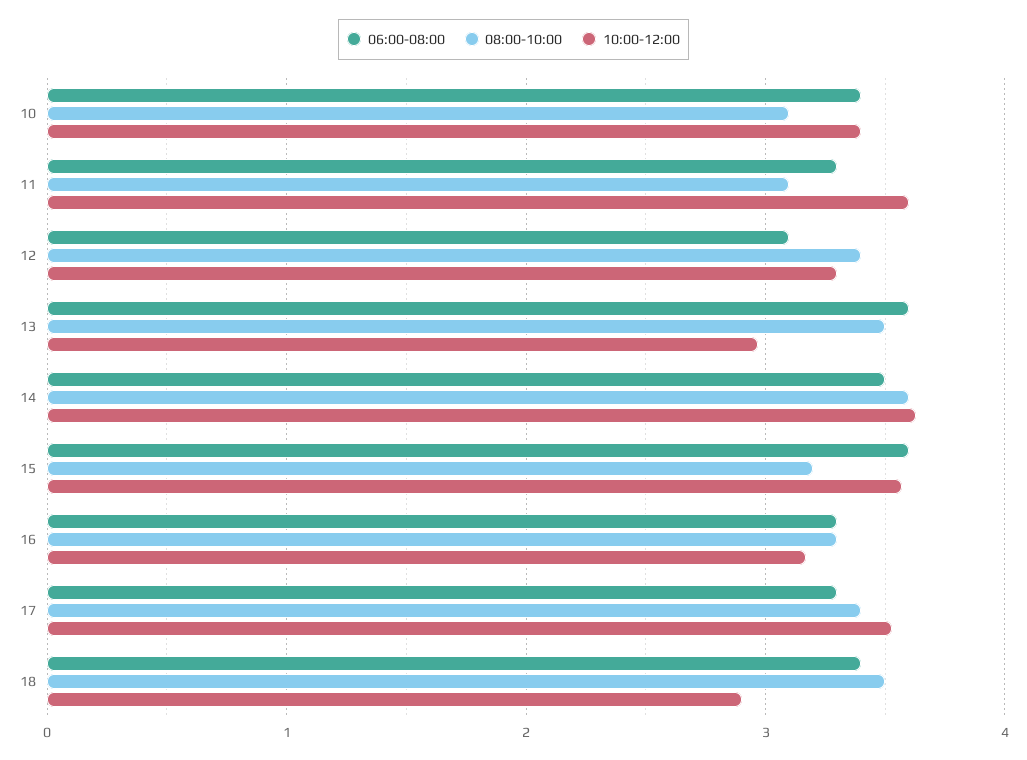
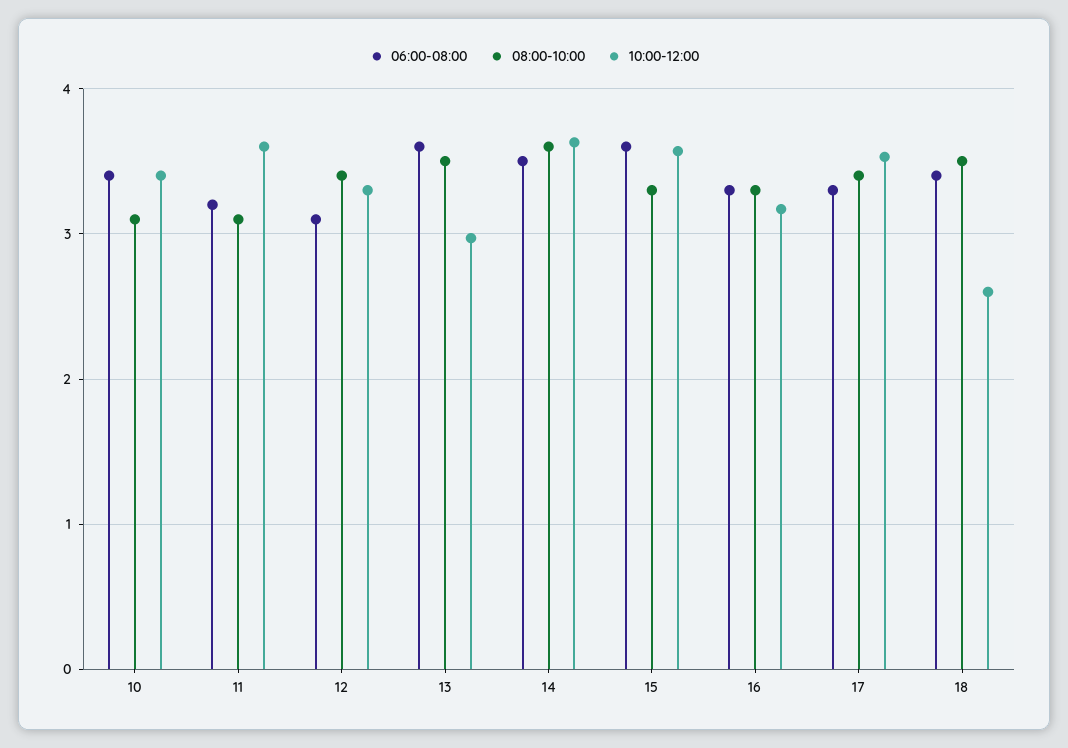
06:00-08:00, 11: 3.3 -> 3.2
08:00-10:00, 15: 3.2 -> 3.3
10:00-12:00, 18: 2.9 -> 2.6

